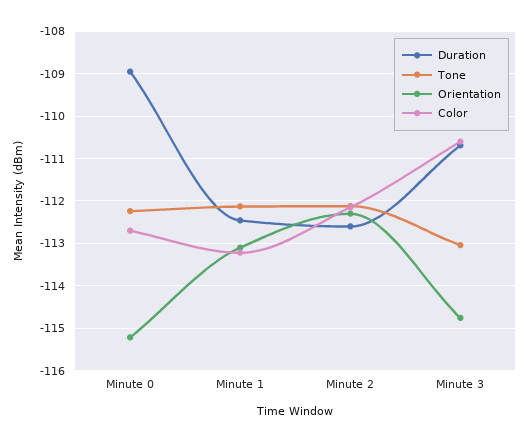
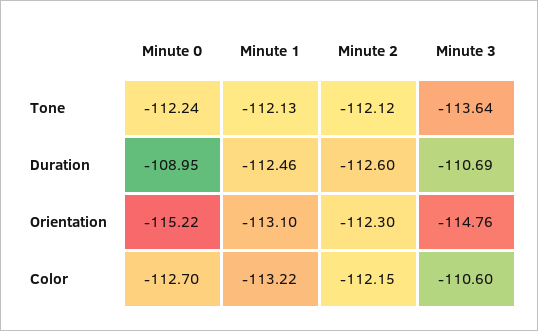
Tone, Minute 3: -113 -> -113.64

